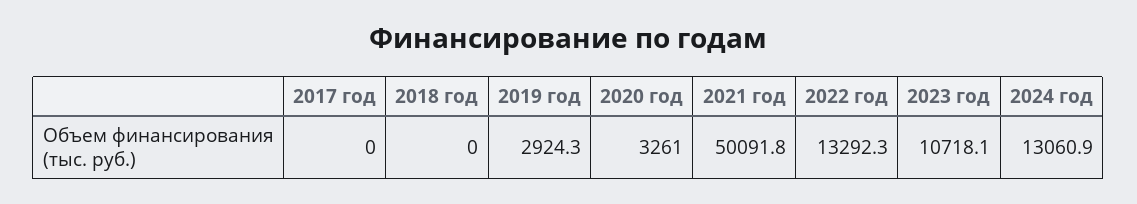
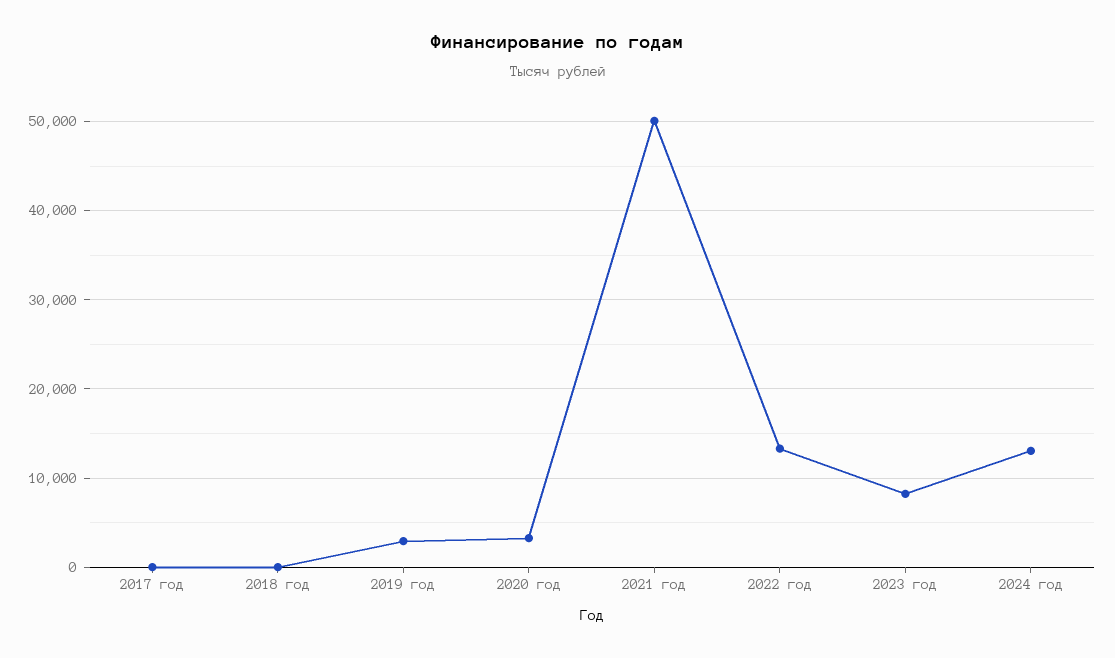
2023 год: 10718.1 -> 8000

